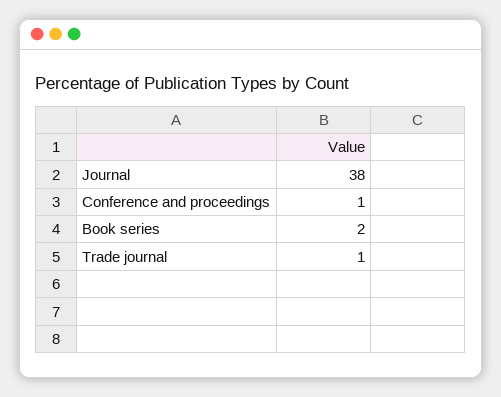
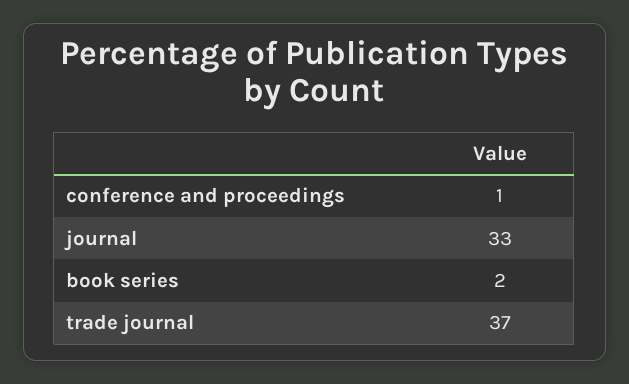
Journal: 38 -> 33
Trade journal: 1 -> 37

